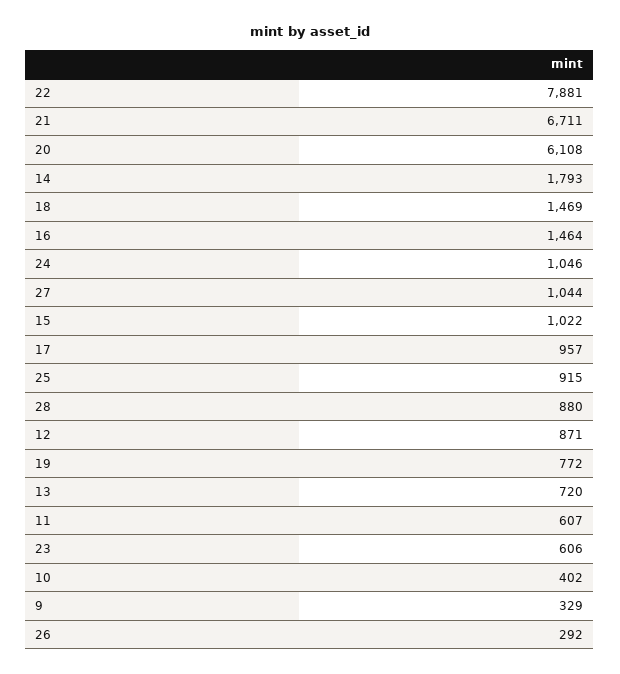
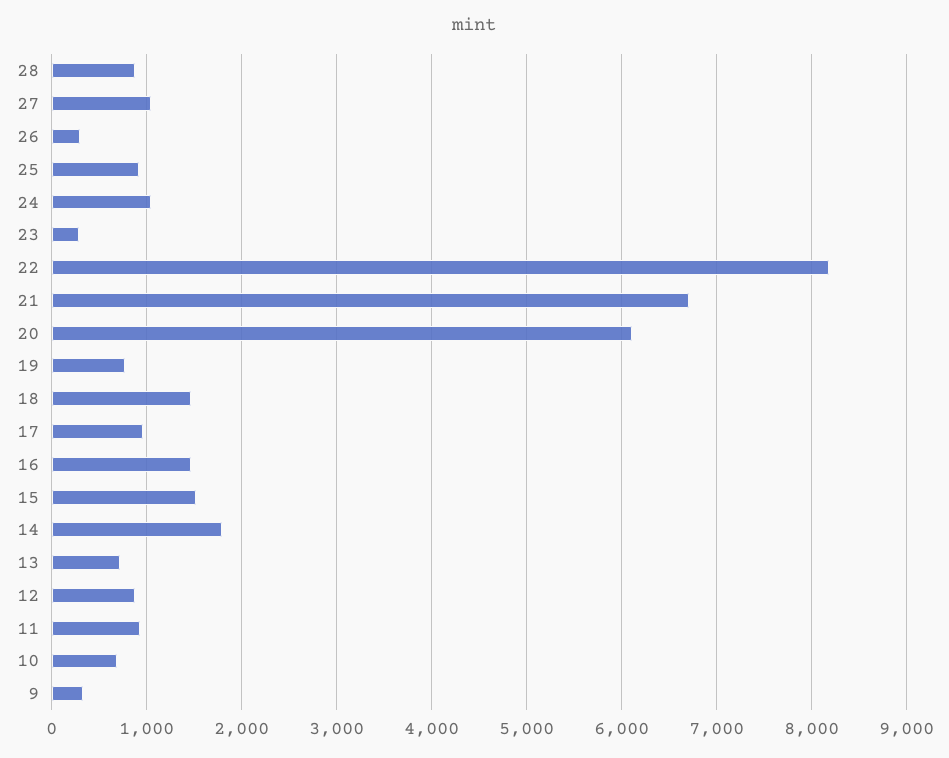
22: 7881 -> 8200
15: 1022 -> 1500
11: 607 -> 900
23: 606 -> 300
10: 402 -> 700

